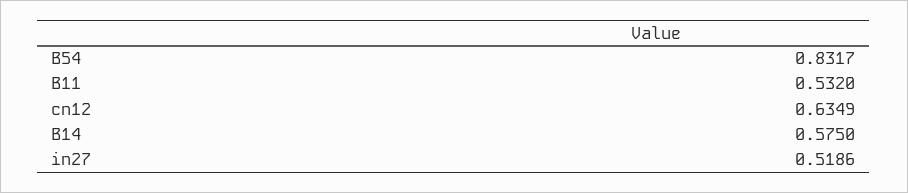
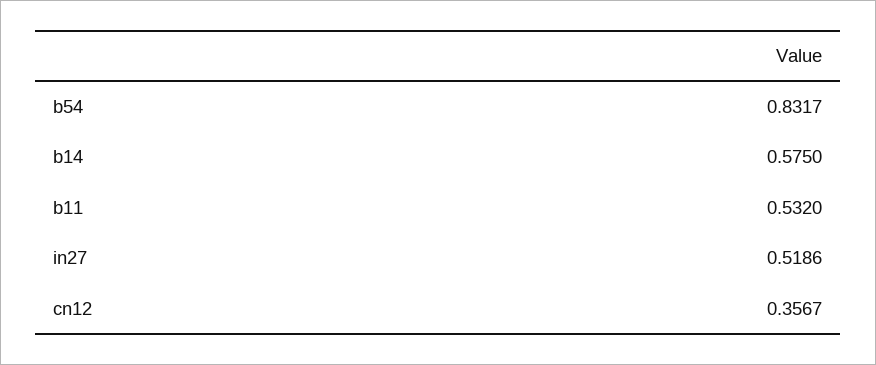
cn12: 0.6349 -> 0.3567

